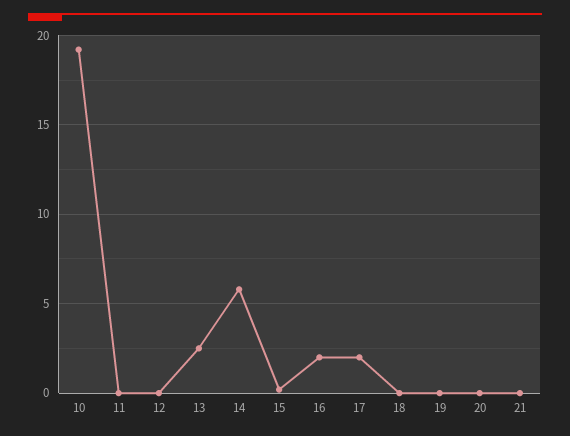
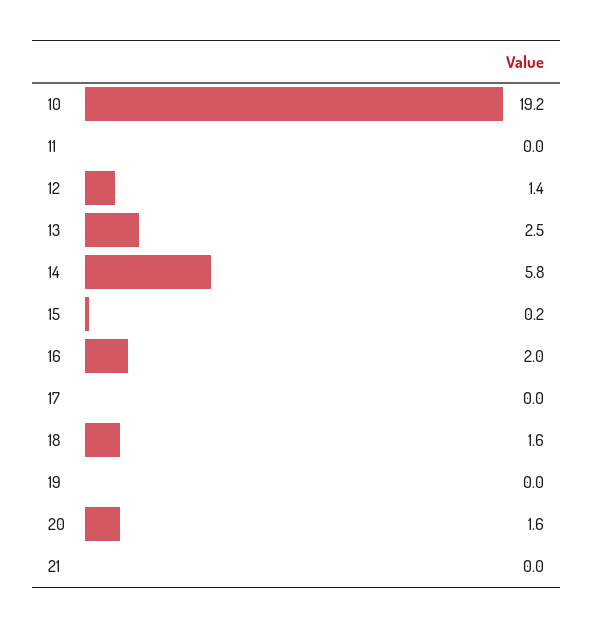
12: 0 -> 1.4
17: 2 -> 0
18: 0 -> 1.6
20: 0 -> 1.6

